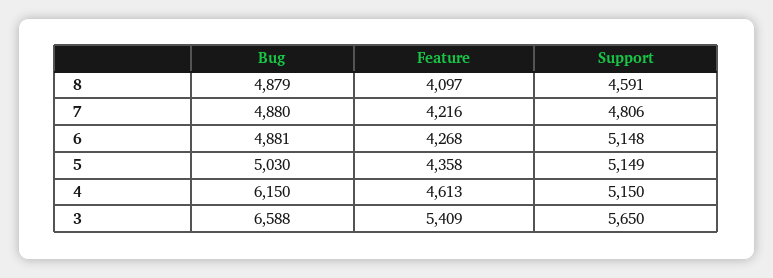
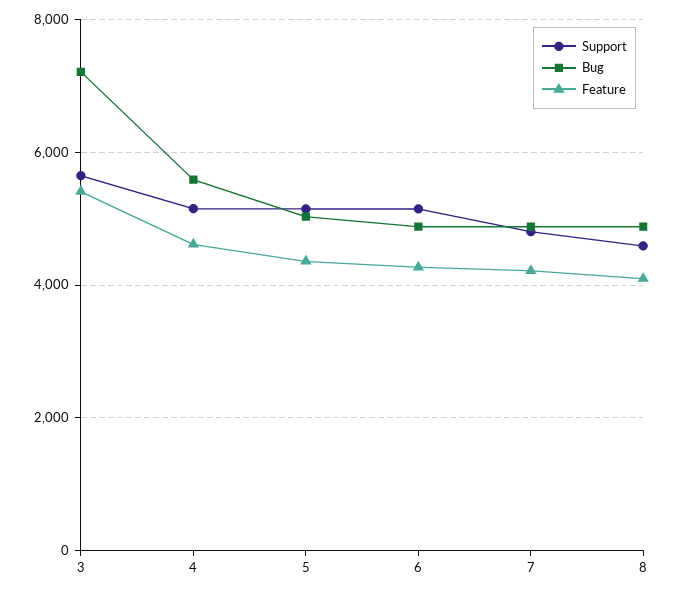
Bug, 4: 6150 -> 5600
Bug, 3: 6588 -> 7200

